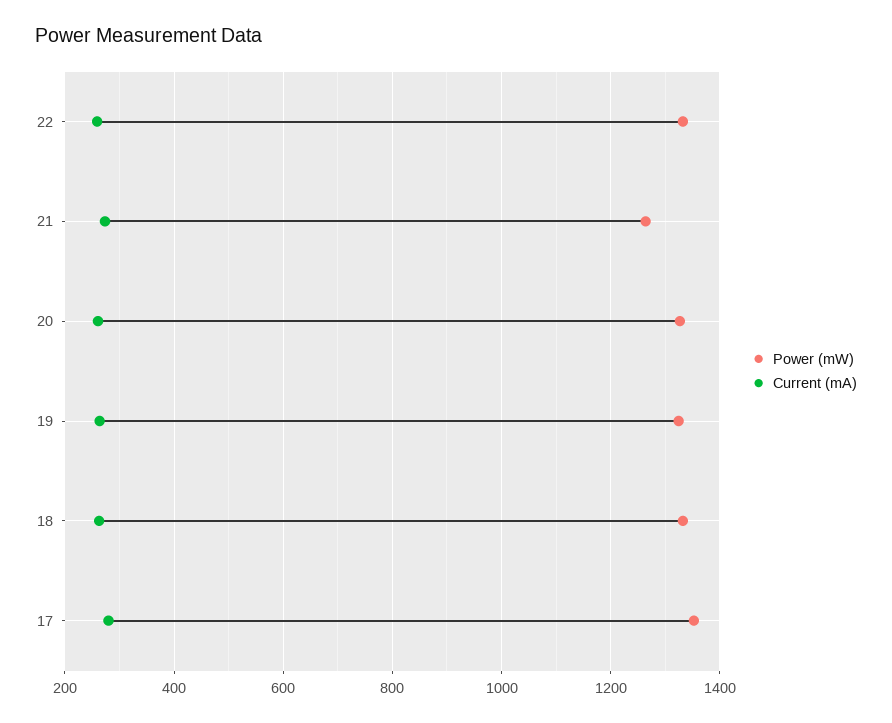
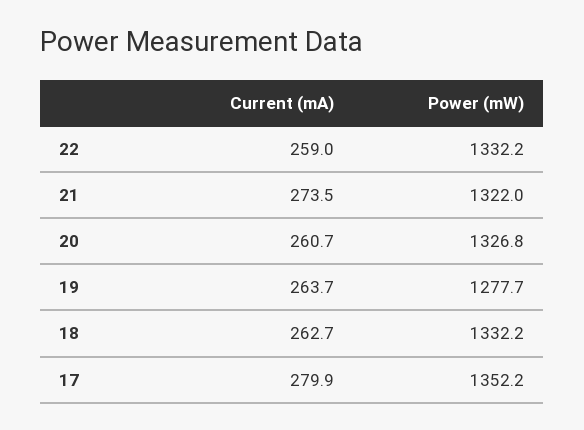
Power (mW), 21: 1260 -> 1322
Power (mW), 19: 1320 -> 1277.7

